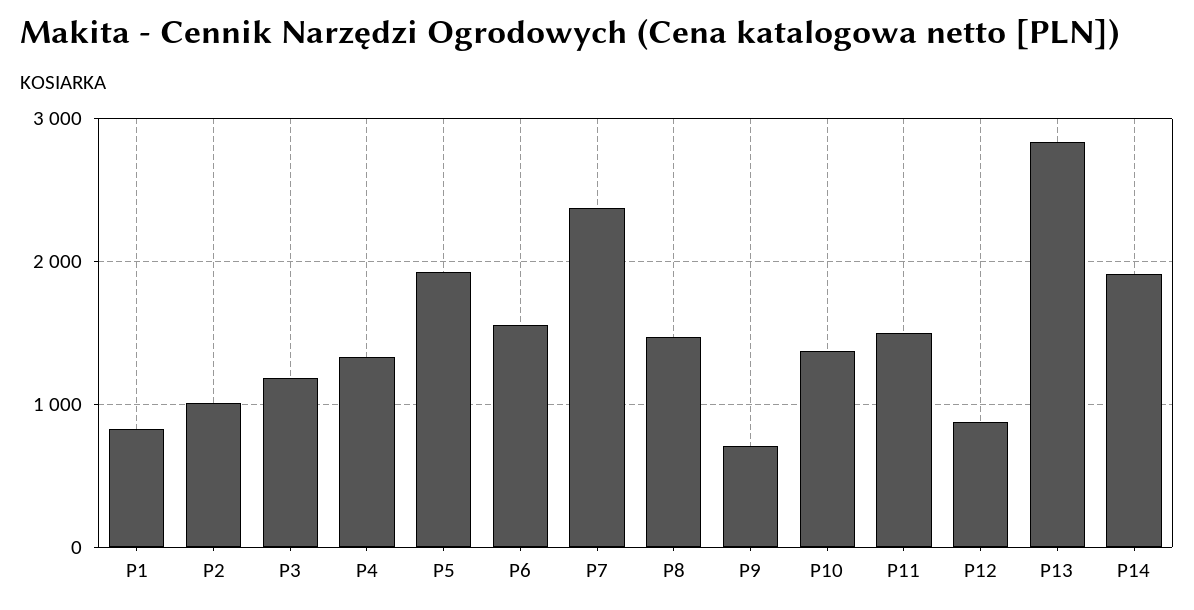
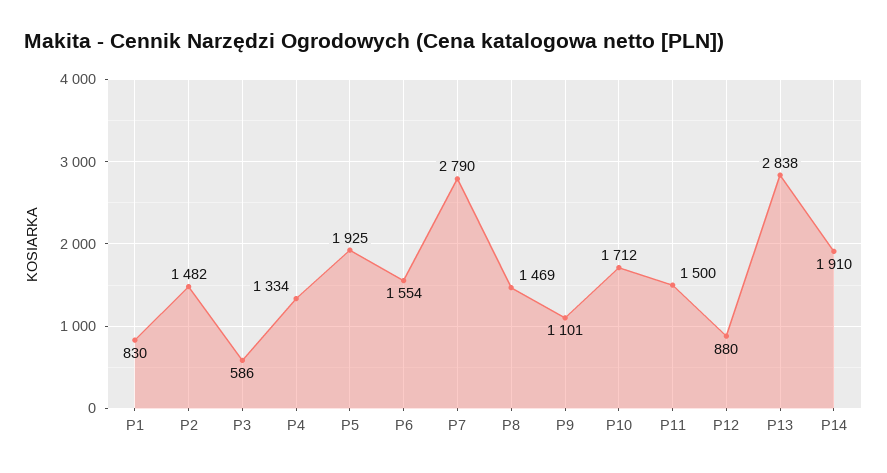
P2: 1000 -> 1482
P3: 1200 -> 586
P7: 2400 -> 2790
P9: 700 -> 1101
P10: 1400 -> 1712

